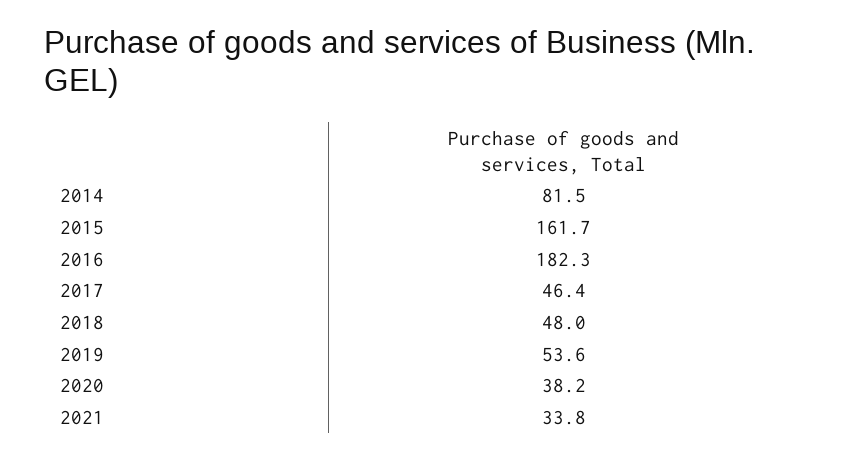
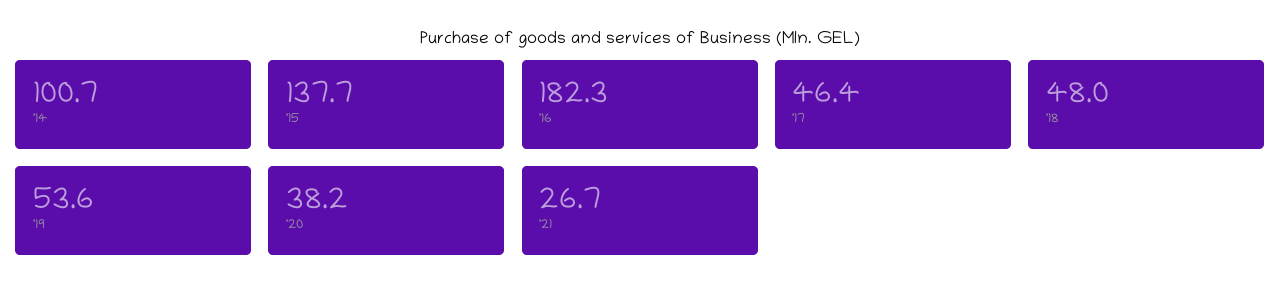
2014: 81.5 -> 100.7
2015: 161.7 -> 137.7
2021: 33.8 -> 26.7

